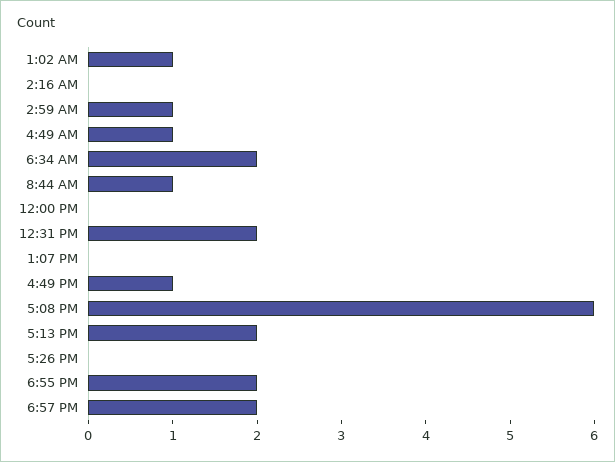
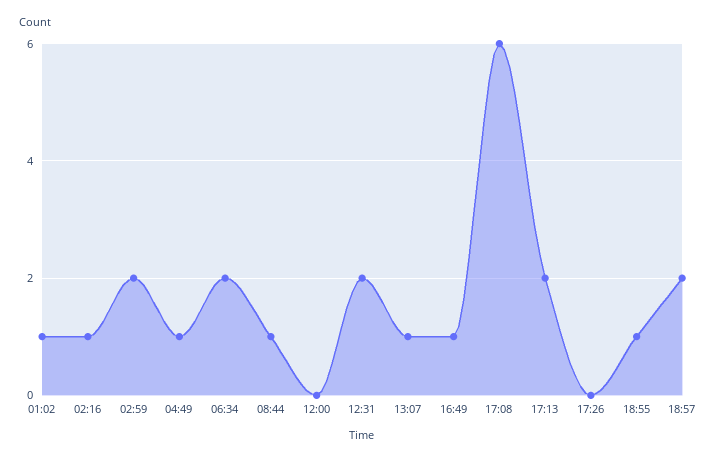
2:16 AM: 0 -> 1
2:59 AM: 1 -> 2
1:07 PM: 0 -> 1
6:55 PM: 2 -> 1

